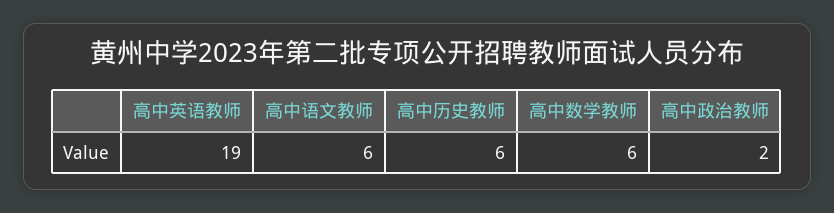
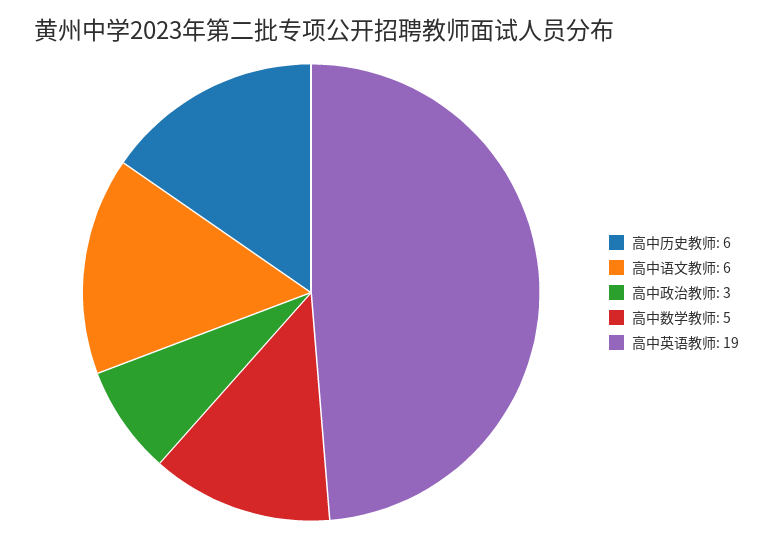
高中数学教师: 6 -> 5
高中政治教师: 2 -> 3

